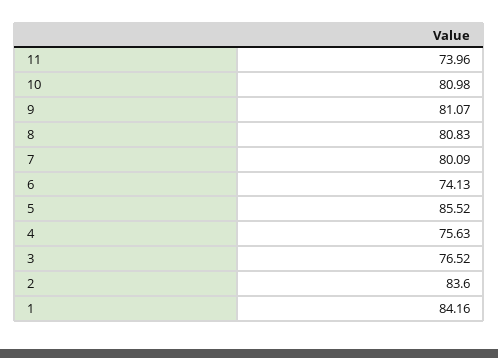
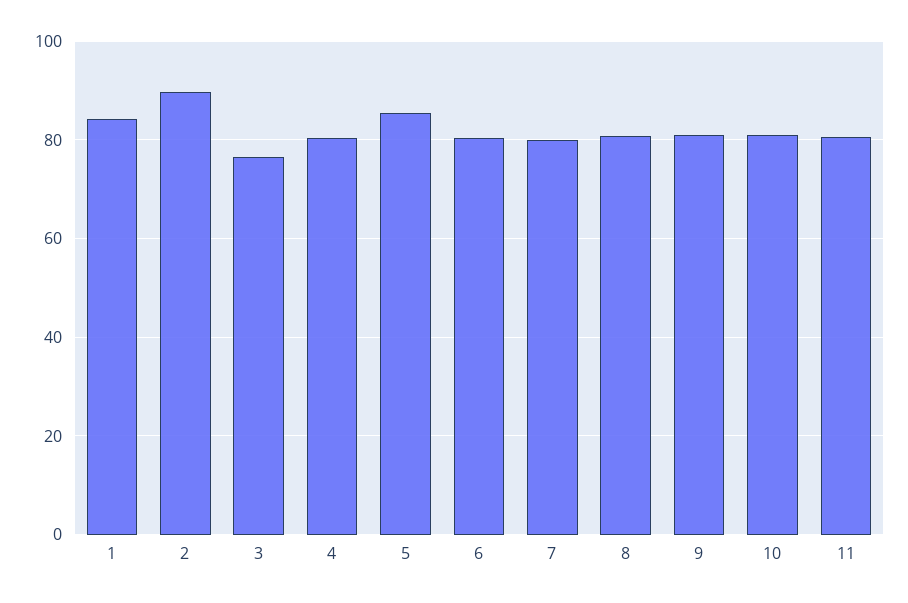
11: 73.96 -> 80
6: 74.13 -> 80
4: 75.63 -> 80
2: 83.6 -> 90

